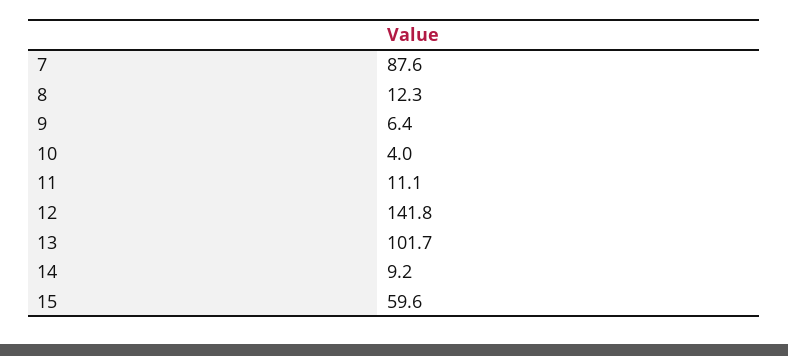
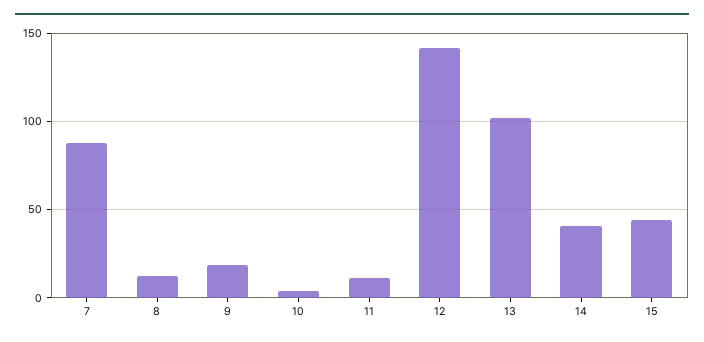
9: 6.4 -> 20
14: 9.2 -> 40
15: 59.6 -> 45

